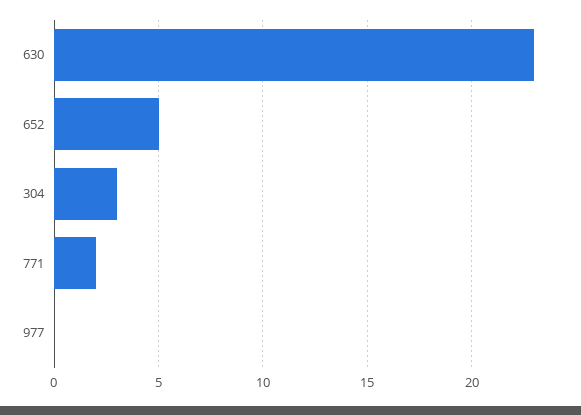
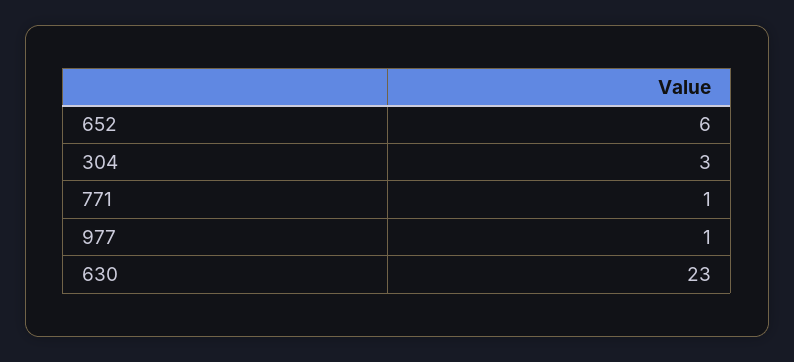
652: 5 -> 6
771: 2 -> 1
977: 0 -> 1

